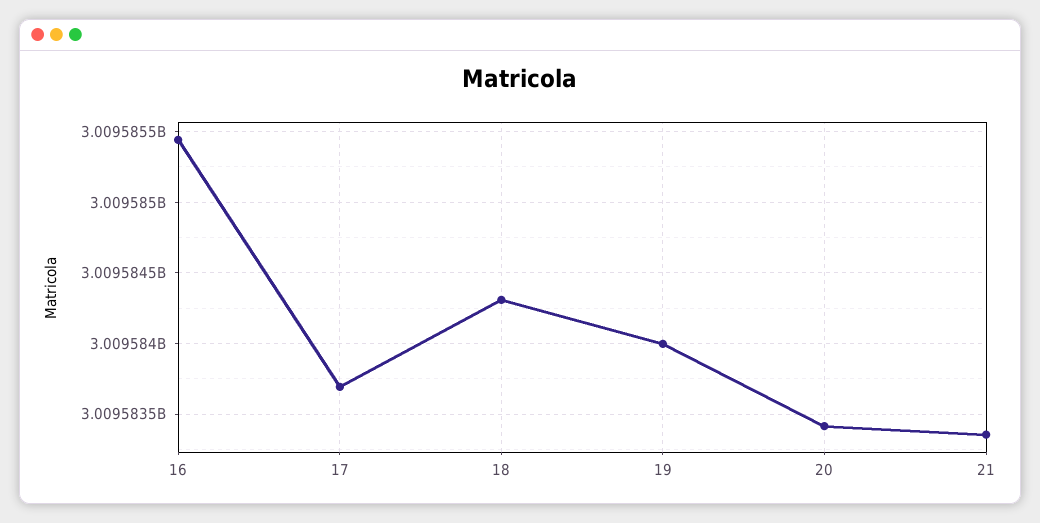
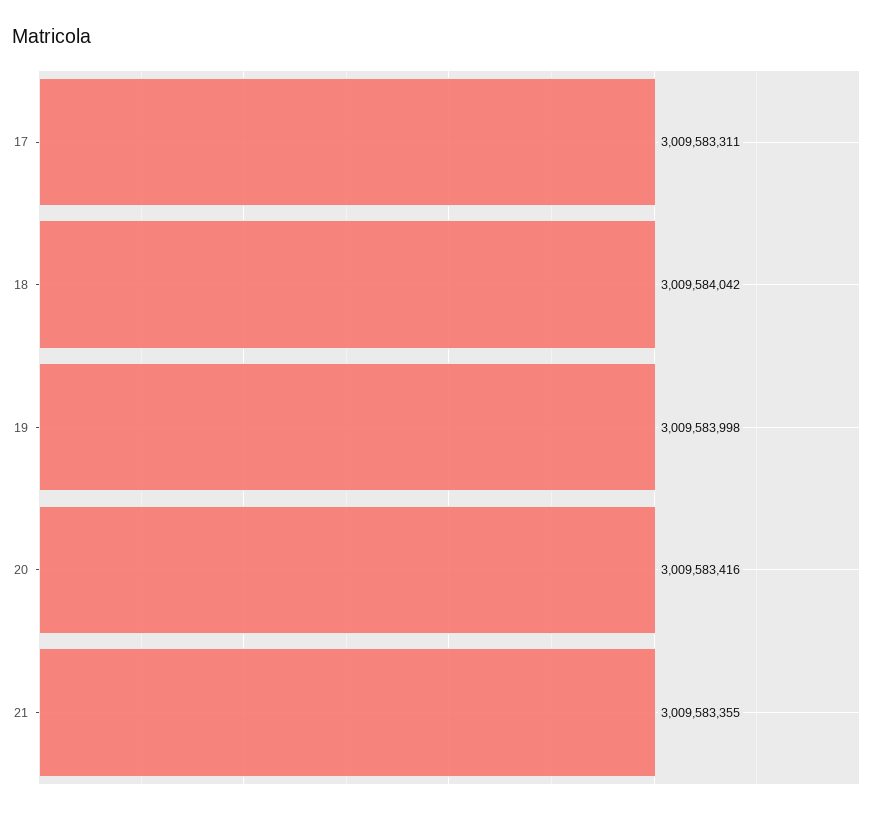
16: 3009585450 -> none
17: 3009583700 -> 3009583311
18: 3009584300 -> 3009584042

